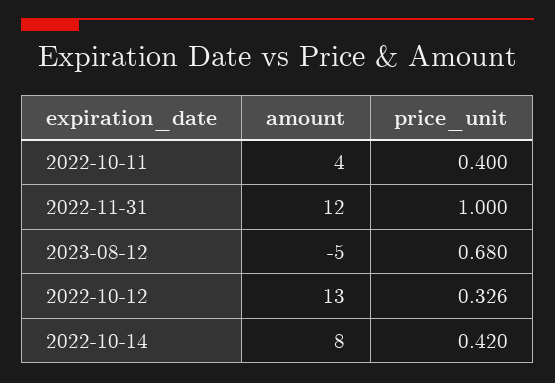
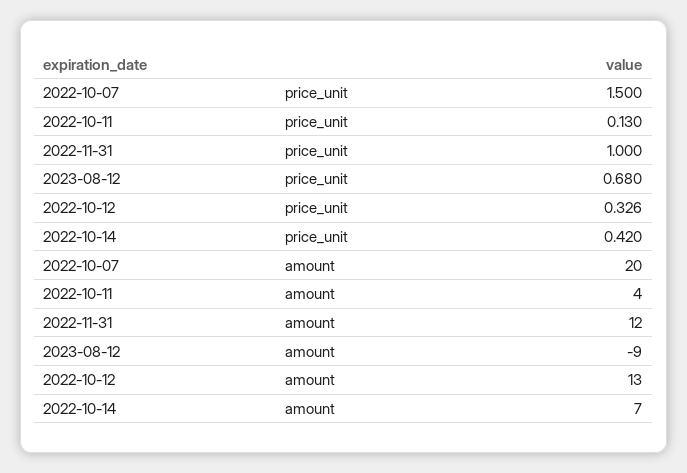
price_unit, 2022-10-11: 0.4 -> 0.13
amount, 2023-08-12: -5 -> -9
amount, 2022-10-14: 8 -> 7
price_unit, 2022-10-07: none -> 1.5
amount, 2022-10-07: none -> 20

